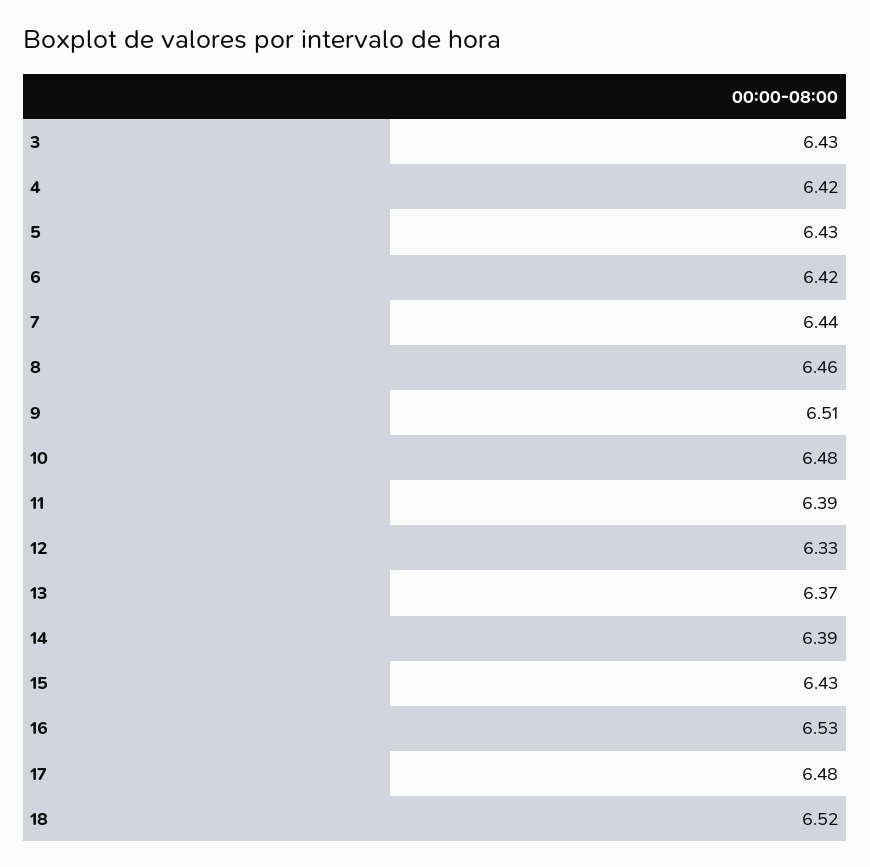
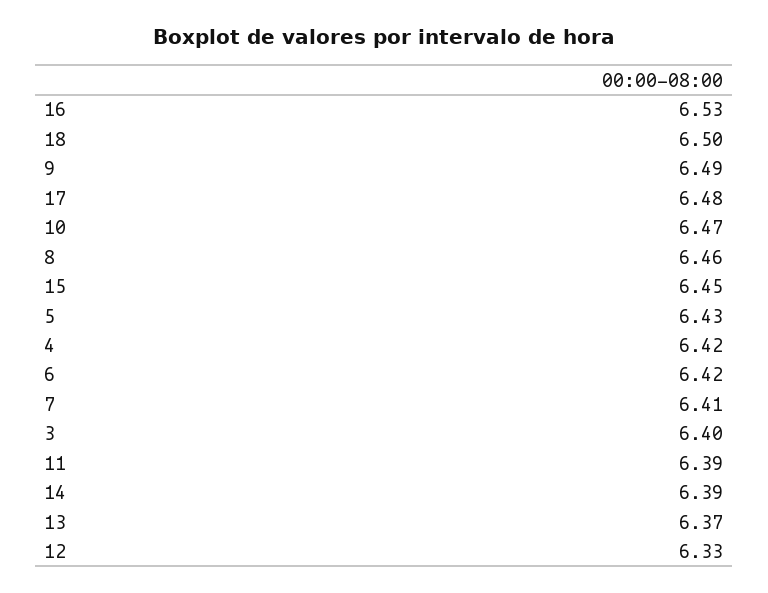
3: 6.43 -> 6.4
7: 6.44 -> 6.41
9: 6.51 -> 6.49
10: 6.48 -> 6.47
15: 6.43 -> 6.45
18: 6.52 -> 6.5

